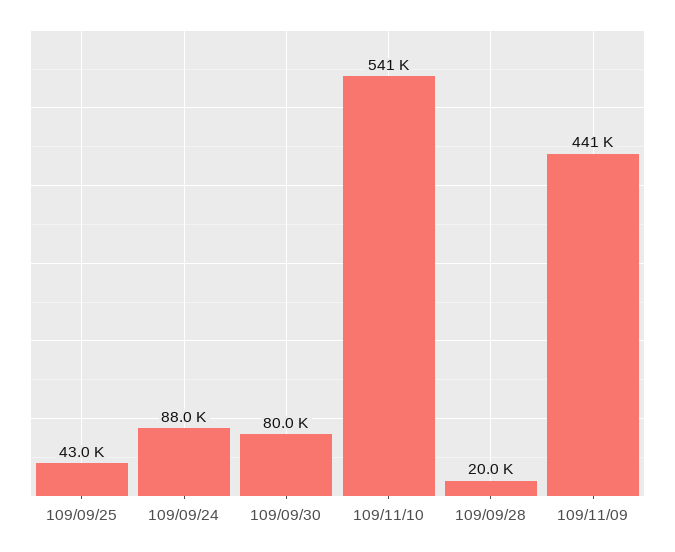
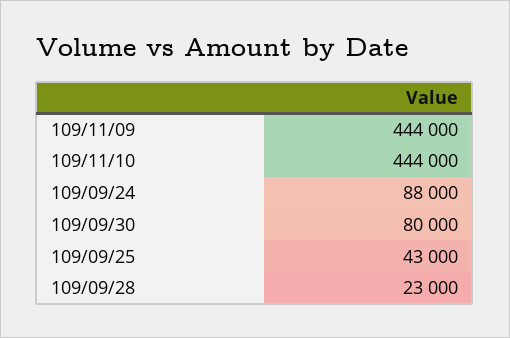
109/11/10: 541000 -> 444000
109/09/28: 20000 -> 23000
109/11/09: 441000 -> 444000

